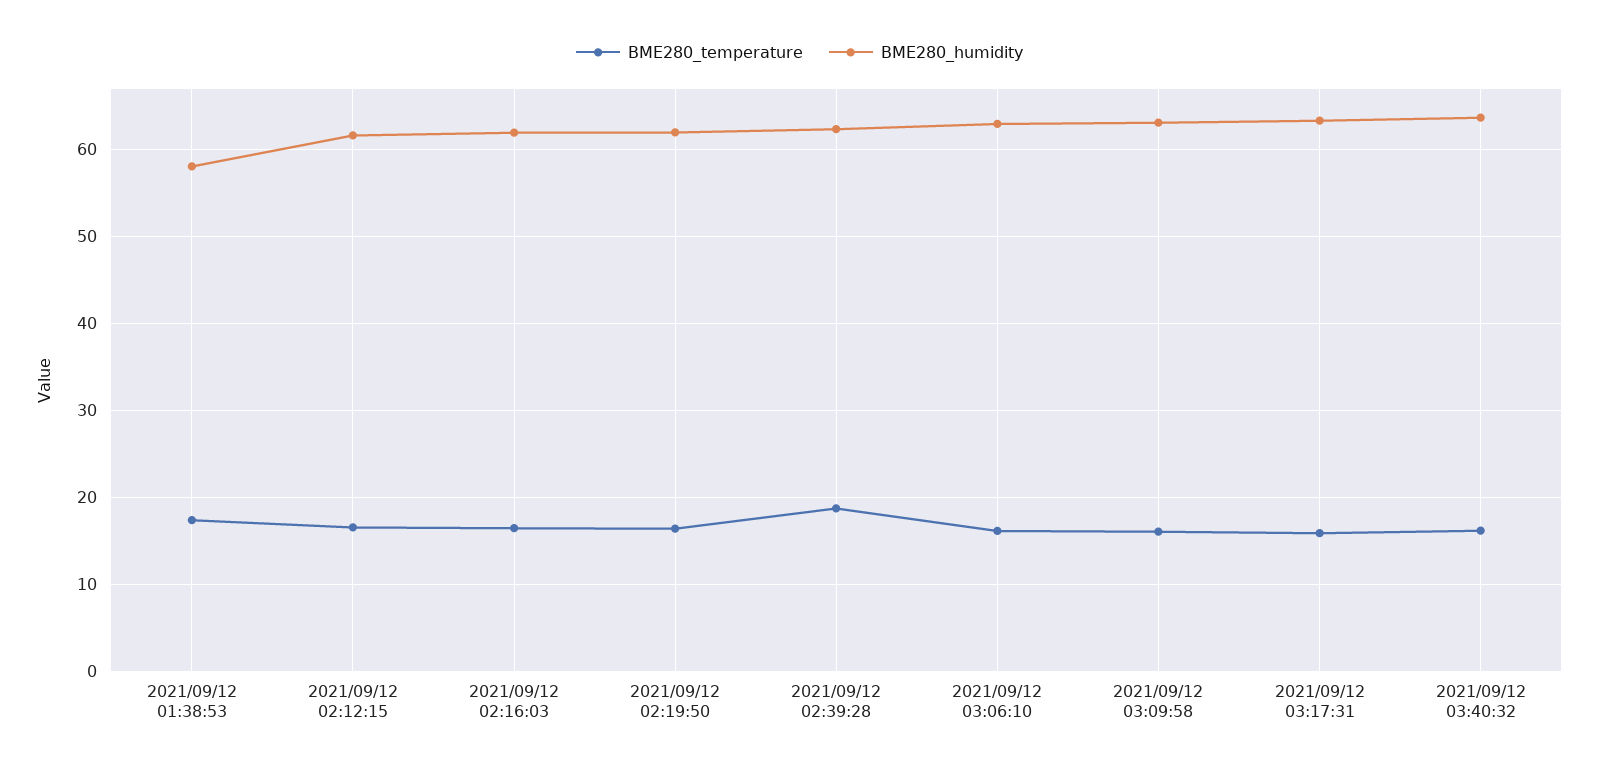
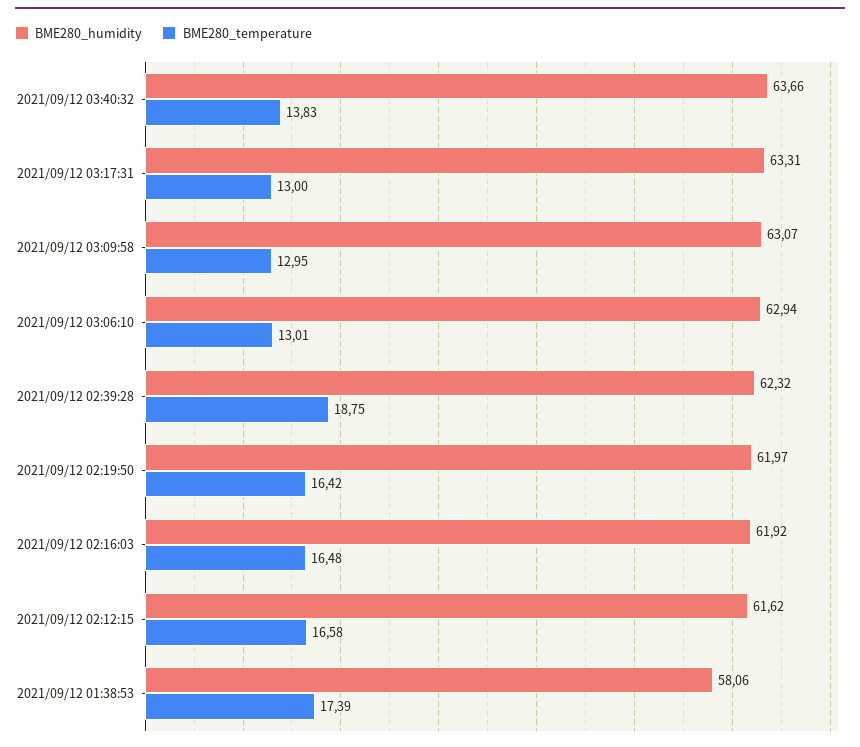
BME280_temperature, 2021/09/12 03:06:10: 16 -> 13.01
BME280_temperature, 2021/09/12 03:09:58: 16 -> 12.95
BME280_temperature, 2021/09/12 03:17:31: 16 -> 13
BME280_temperature, 2021/09/12 03:40:32: 16 -> 13.83

